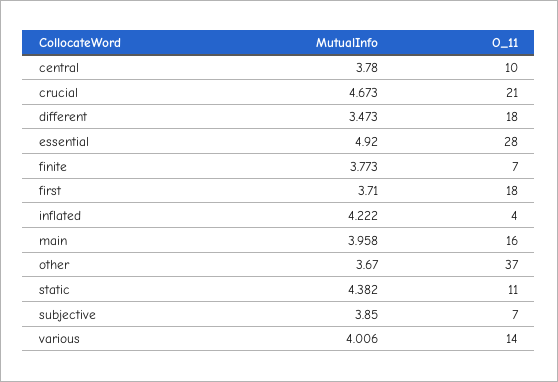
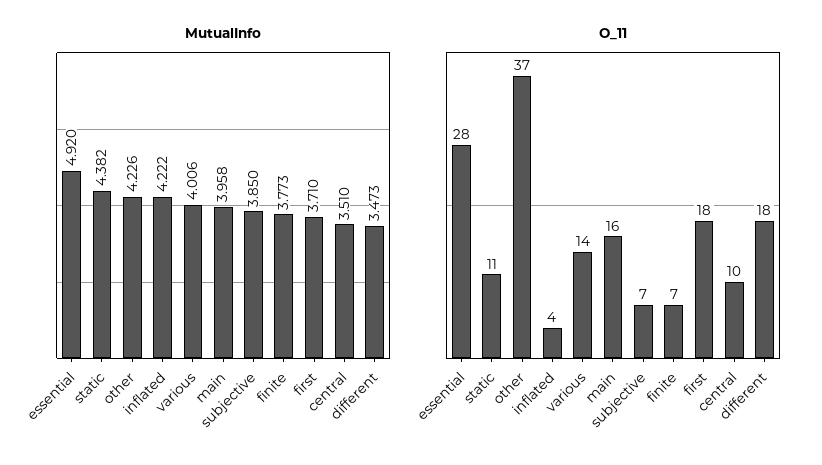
MutualInfo, central: 3.78 -> 3.51
MutualInfo, crucial: 4.673 -> none
O_11, crucial: 21 -> none
MutualInfo, other: 3.67 -> 4.226

